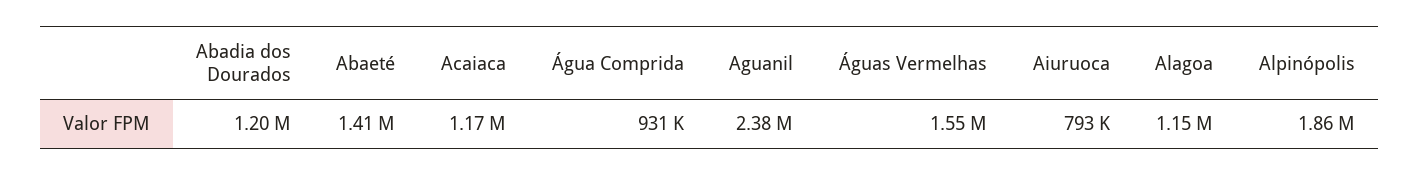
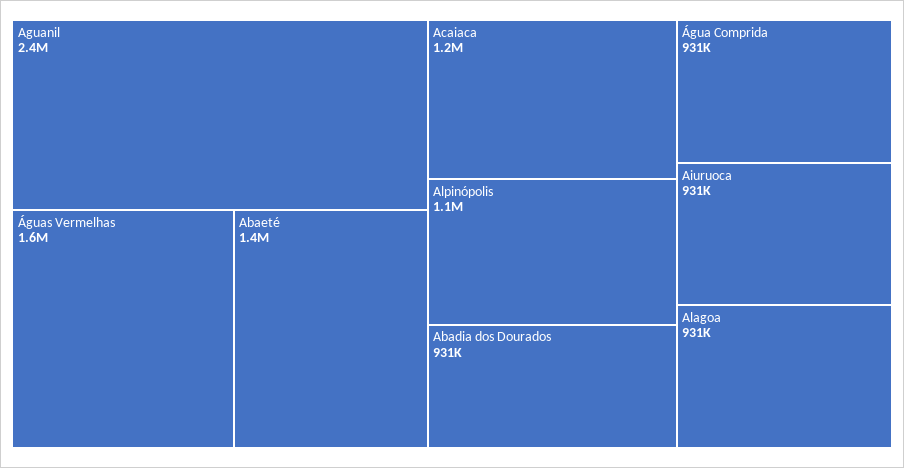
Abadia dos Dourados: 1200000 -> 931000
Aiuruoca: 793000 -> 931000
Alagoa: 1150000 -> 931000
Alpinópolis: 1860000 -> 1100000

